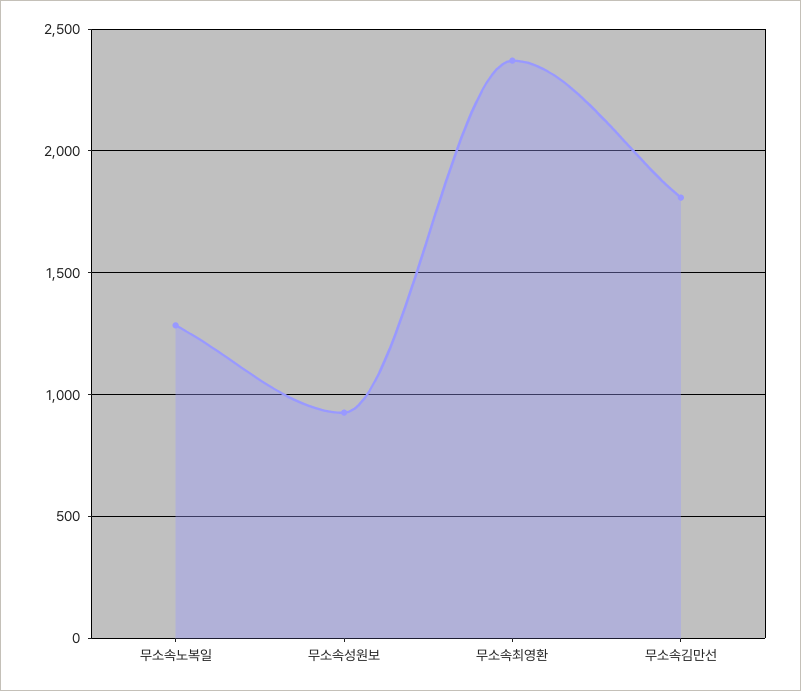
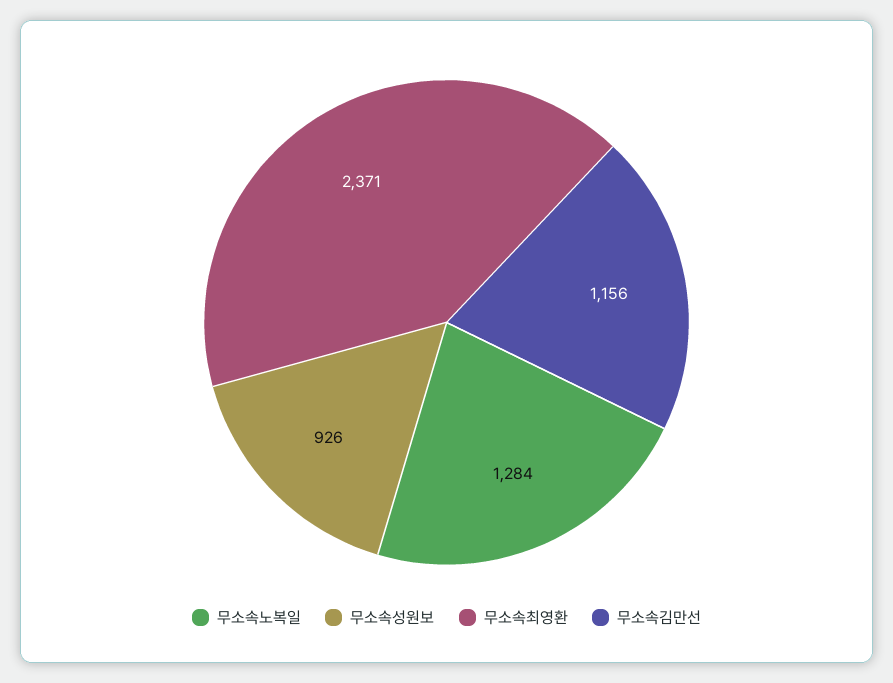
무소속김만선: 1800 -> 1156

